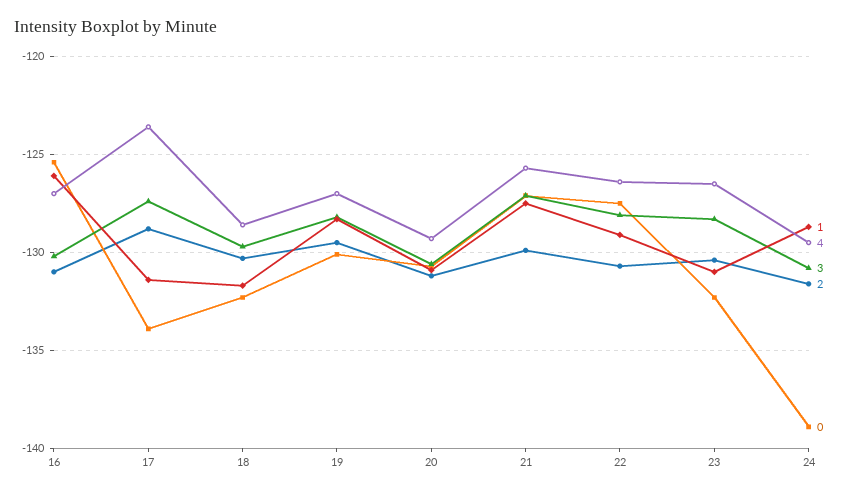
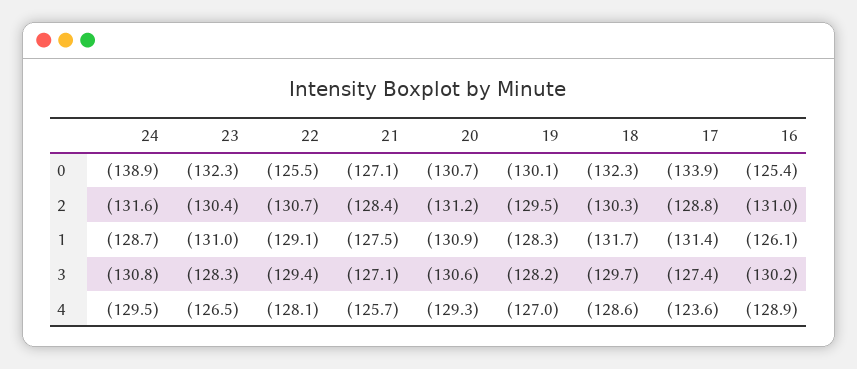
4, 16: -127 -> -128.9
2, 21: -130 -> -128.4
4, 22: -126.5 -> -128.1
3, 22: -128 -> -129.4
0, 22: -127.5 -> -125.5

